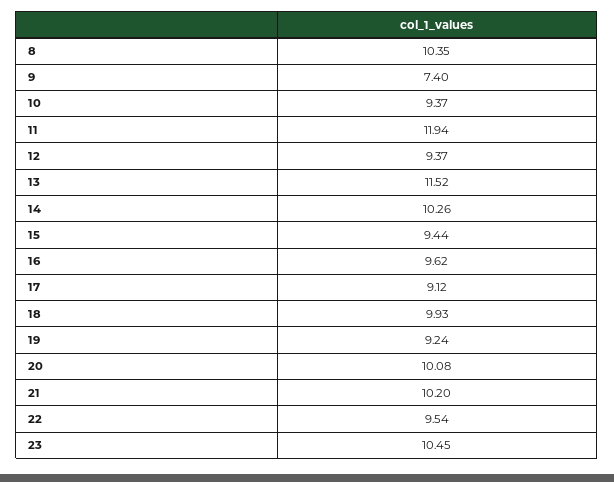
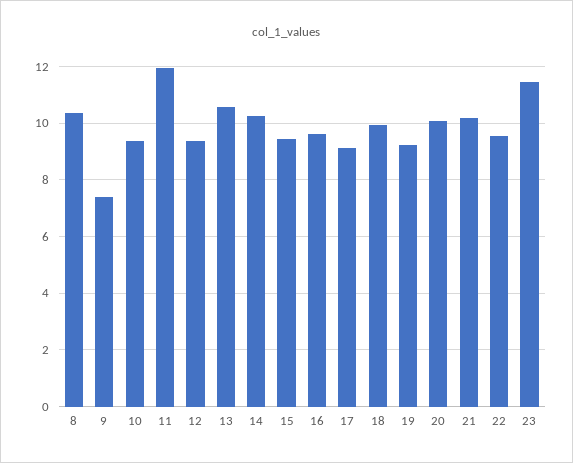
13: 11.52 -> 10.5
23: 10.45 -> 11.5

